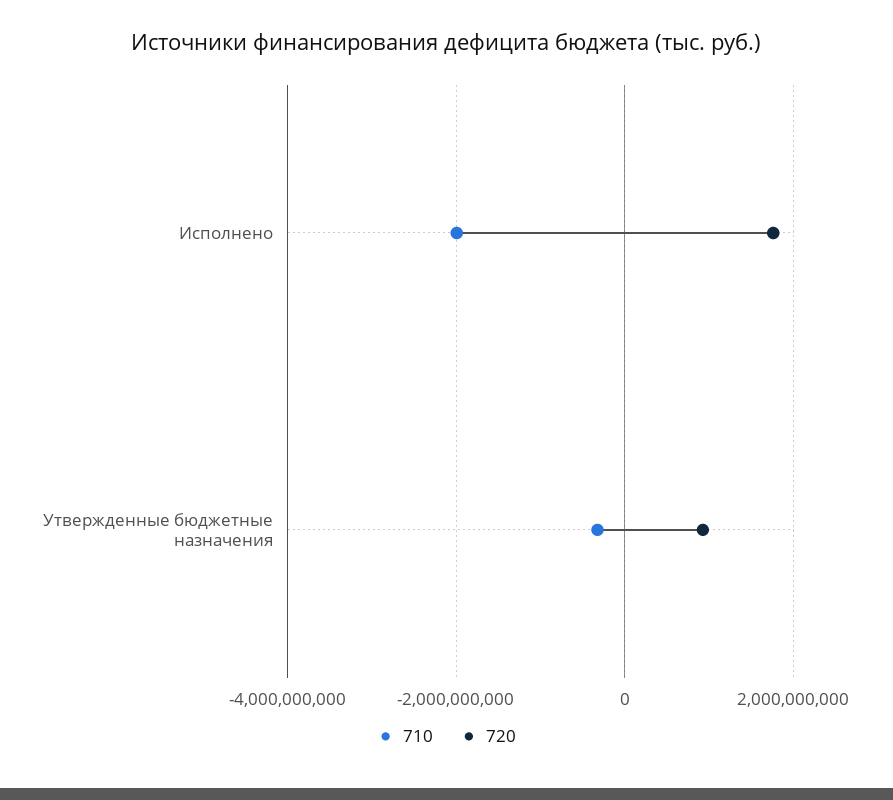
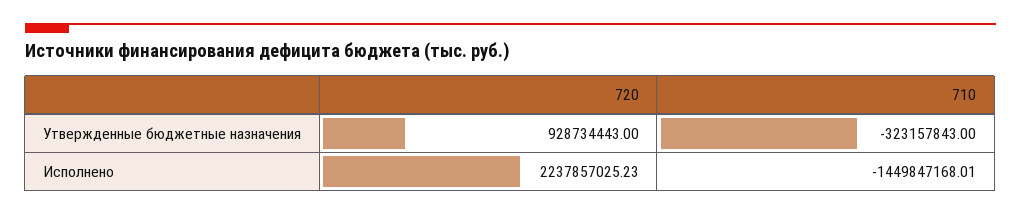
710, Исполнено: -2000000000 -> -1449847168.01
720, Исполнено: 1800000000 -> 2237857025.23

